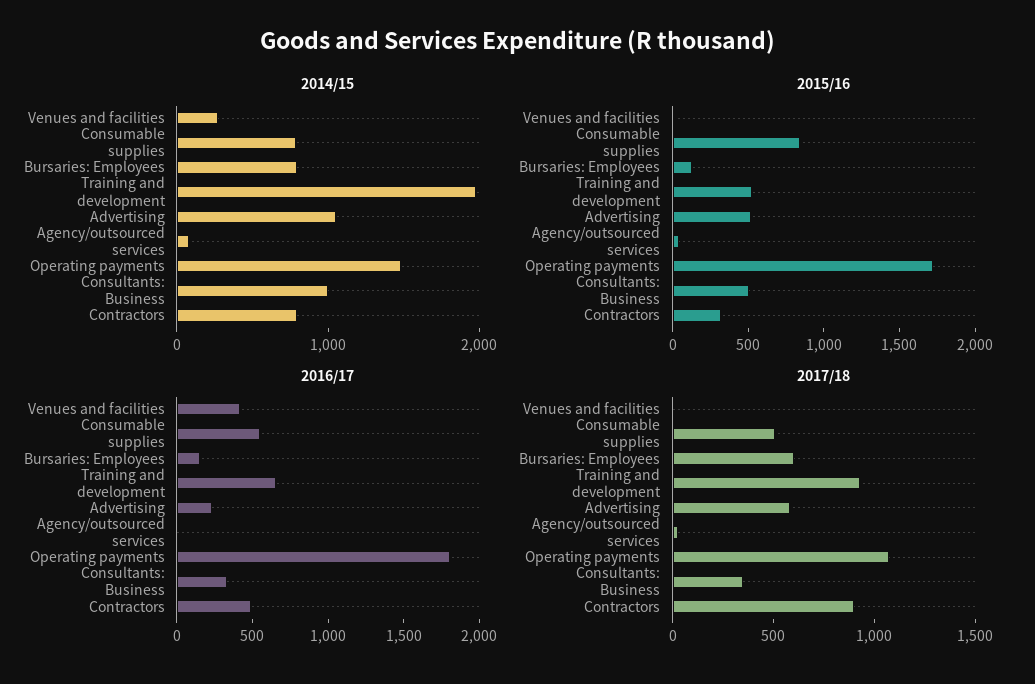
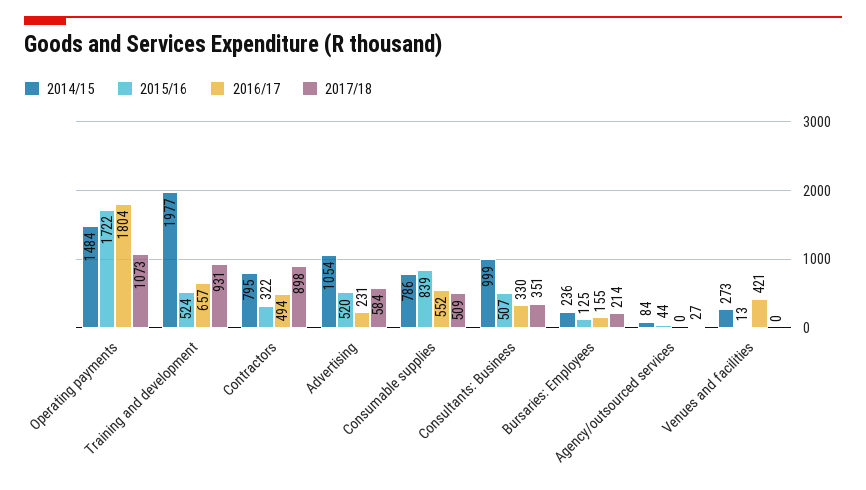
2014/15, Bursaries: Employees: 800 -> 236
2017/18, Bursaries: Employees: 600 -> 214

